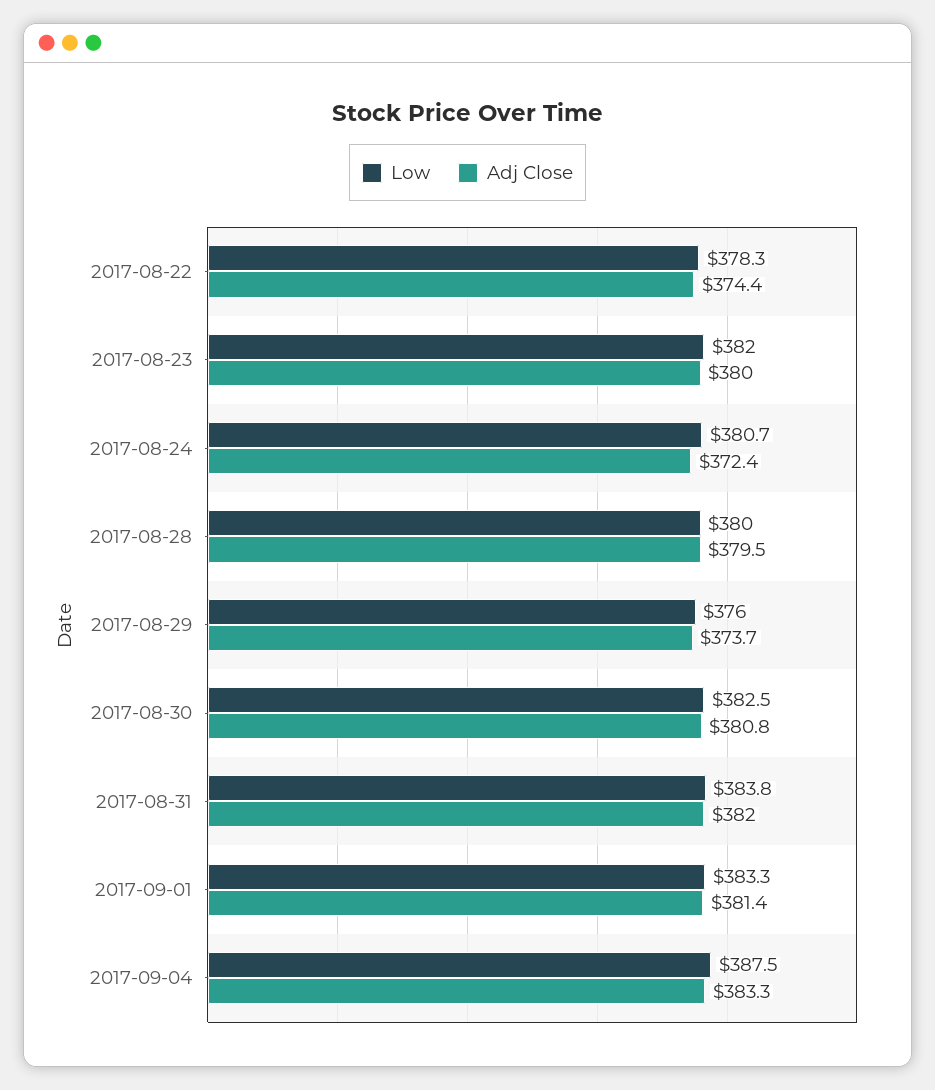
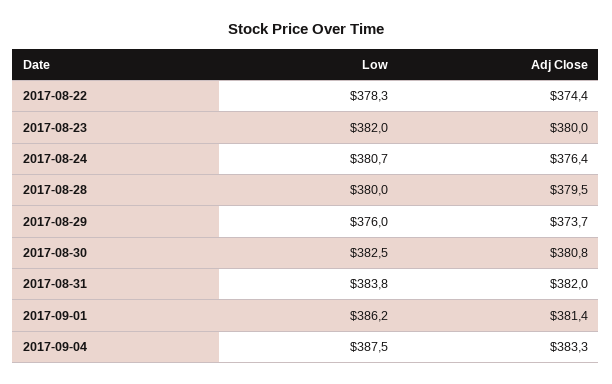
Adj Close, 2017-08-24: 372.4 -> 376.4
Low, 2017-09-01: 383.3 -> 386.2

